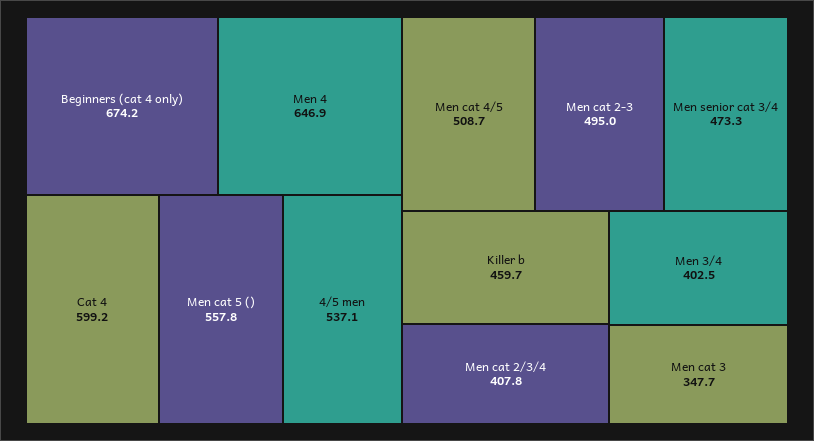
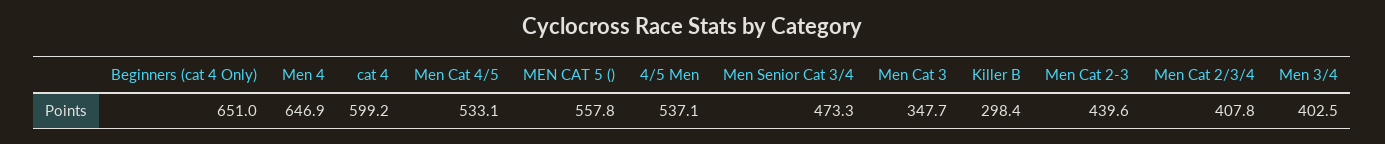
Beginners (cat 4 only): 674.2 -> 651
Men cat 4/5: 508.7 -> 533.1
Men cat 2-3: 495 -> 439.6
Killer b: 459.7 -> 298.4

